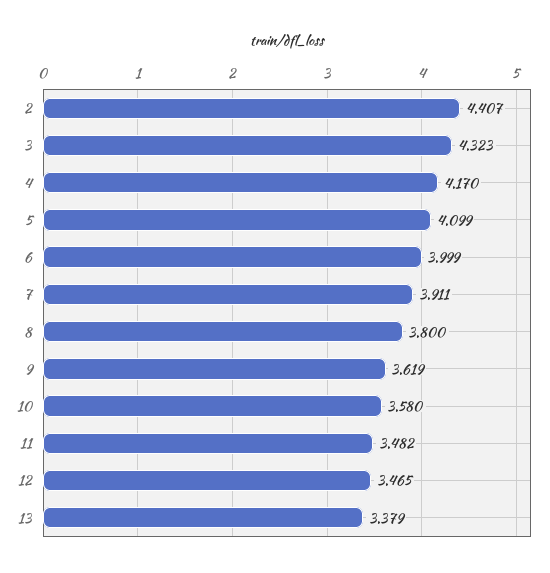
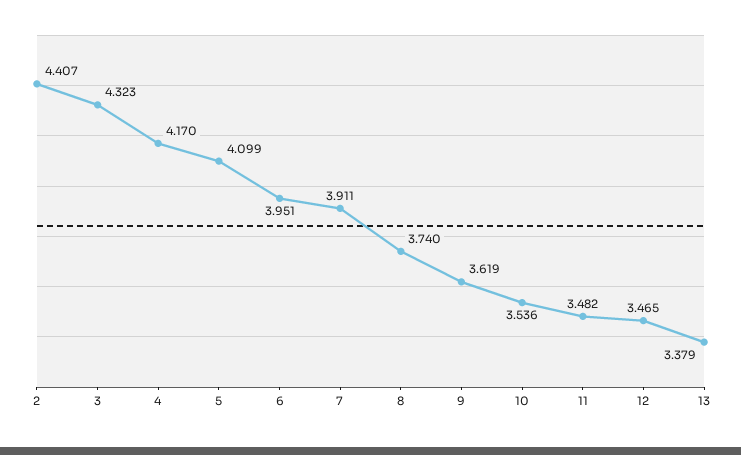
6: 3.999 -> 3.951
8: 3.8 -> 3.74
10: 3.58 -> 3.536

